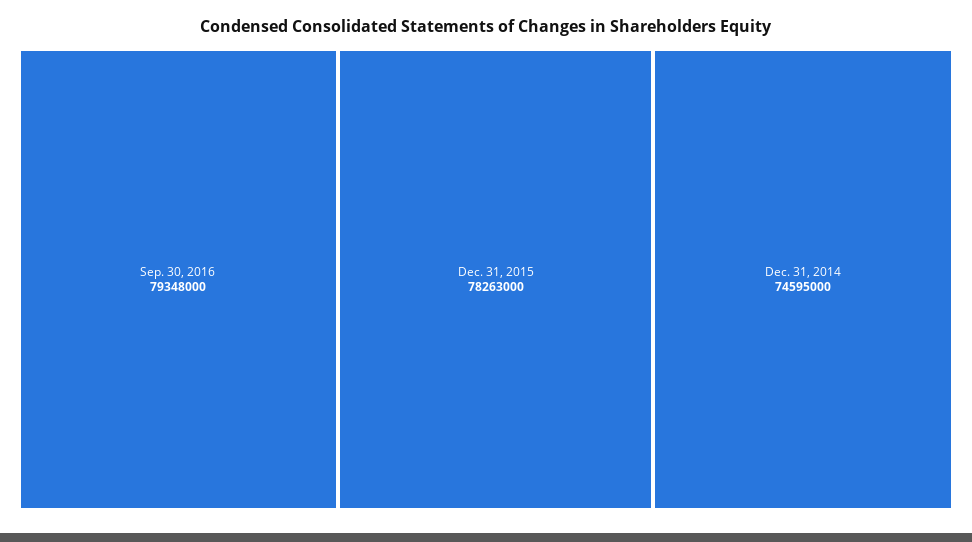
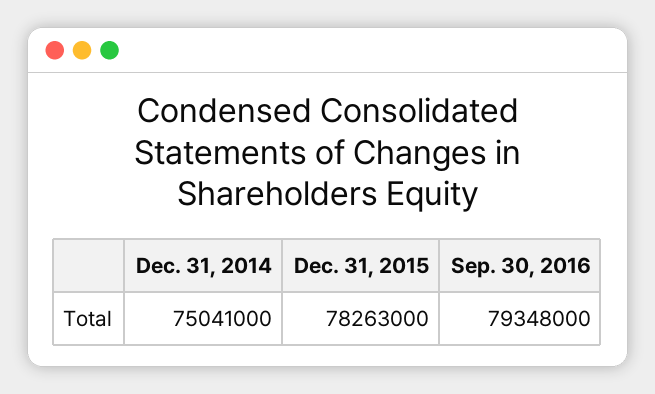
Dec. 31, 2014: 74595000 -> 75041000

